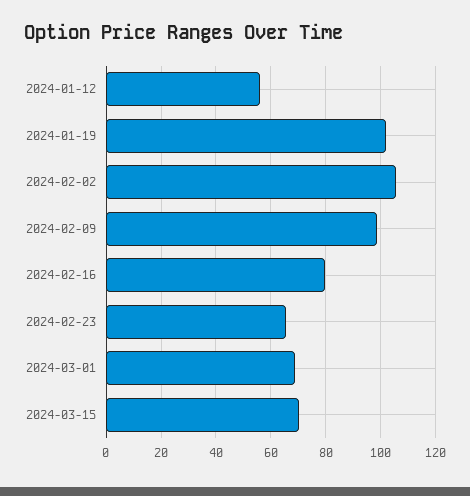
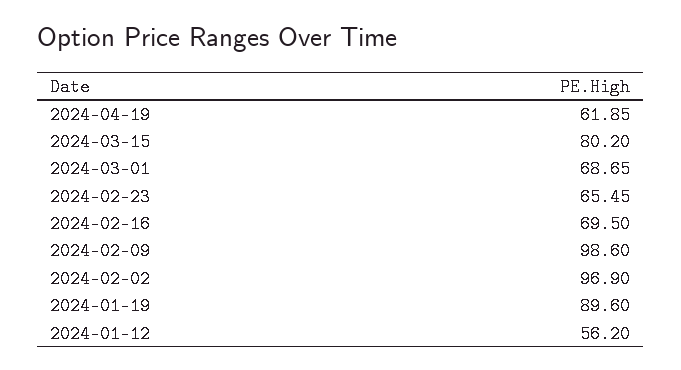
2024-01-19: 102.5 -> 89.6
2024-02-02: 105 -> 96.9
2024-02-16: 80 -> 69.5
2024-03-15: 70 -> 80.2
2024-04-19: none -> 61.85

